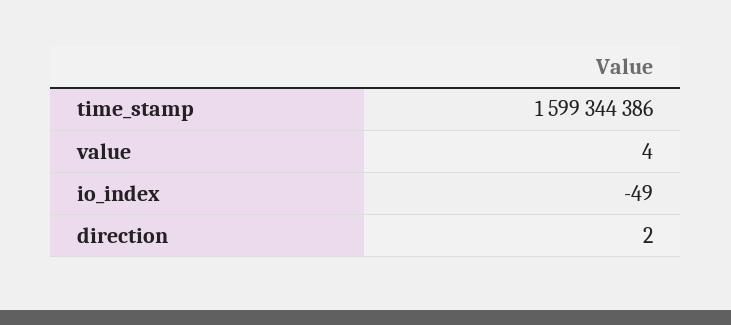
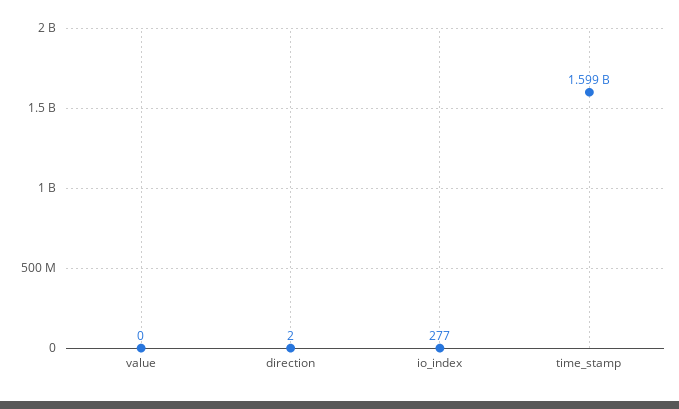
value: 4 -> 0
io_index: -49 -> 277

